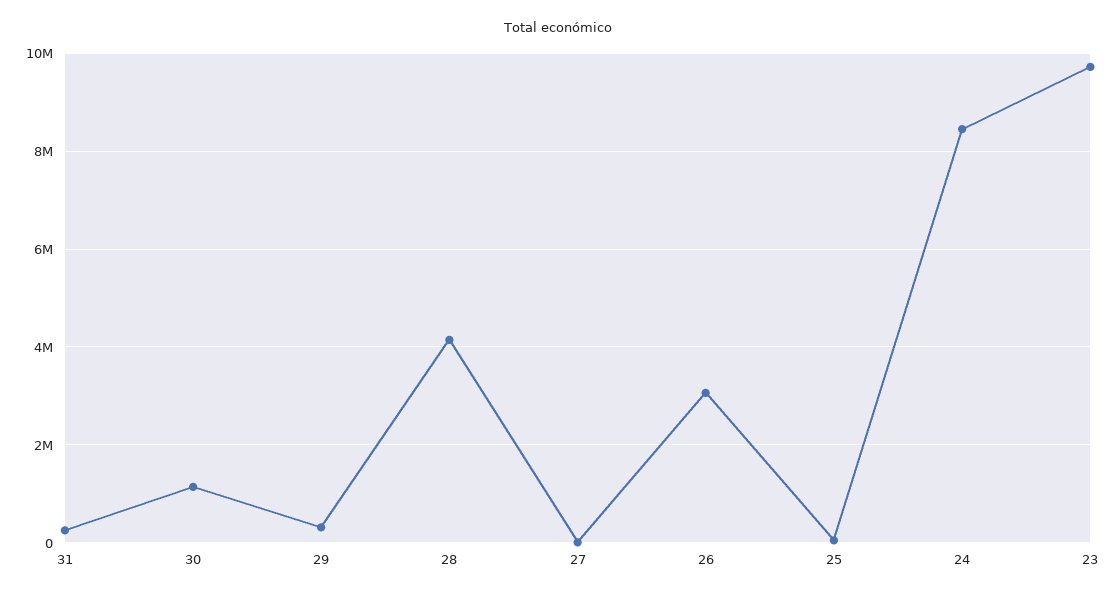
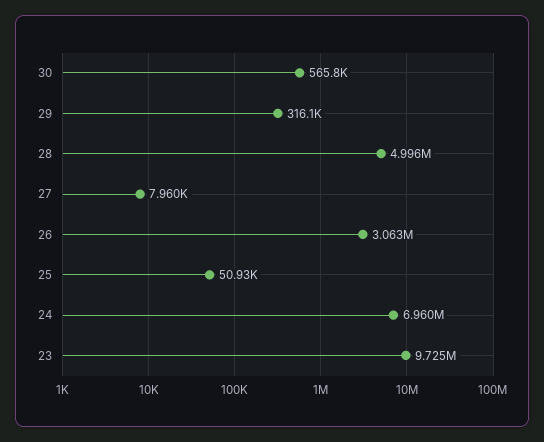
31: 200000 -> none
30: 1200000 -> 565800
28: 4200000 -> 4996000
24: 8400000 -> 6960000

